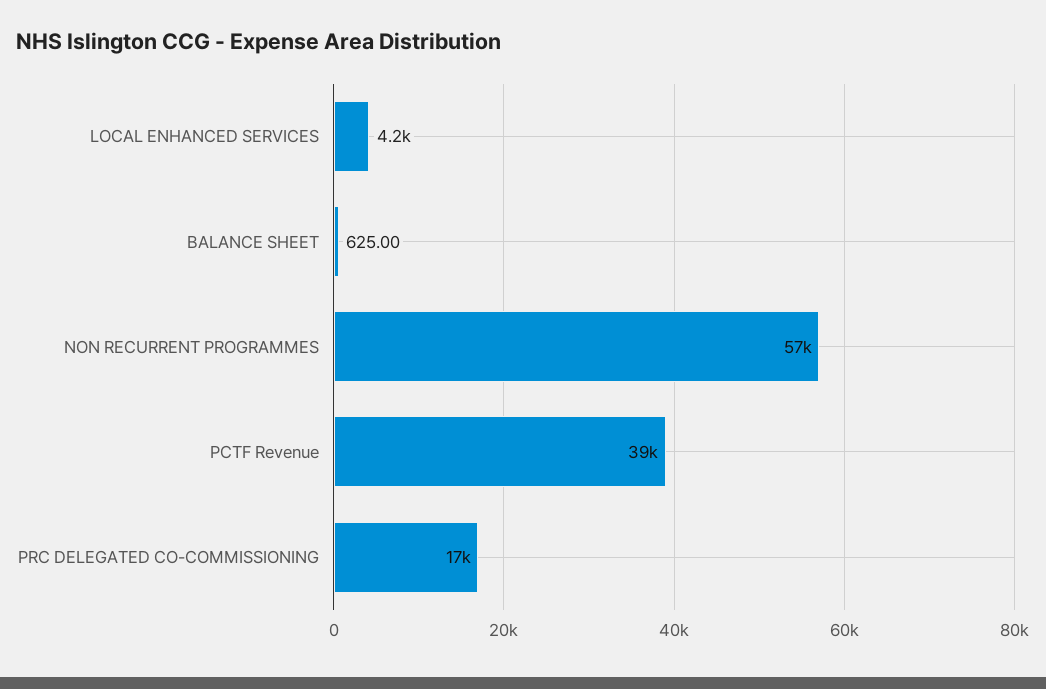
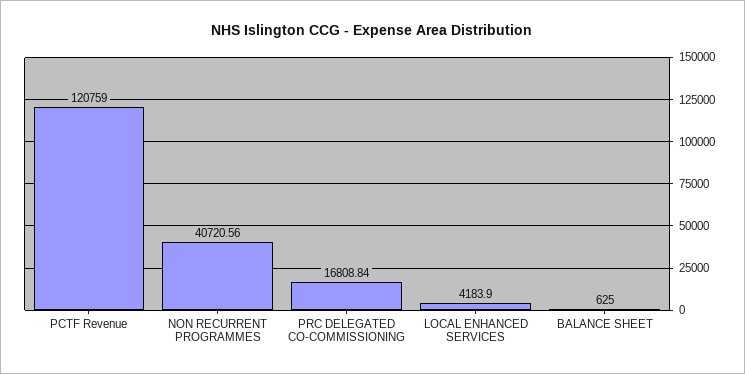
NON RECURRENT PROGRAMMES: 57000 -> 40720.56
PCTF Revenue: 39000 -> 120759

